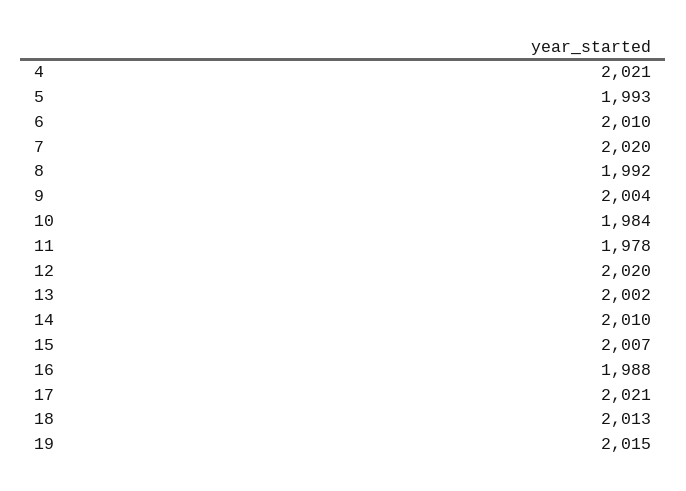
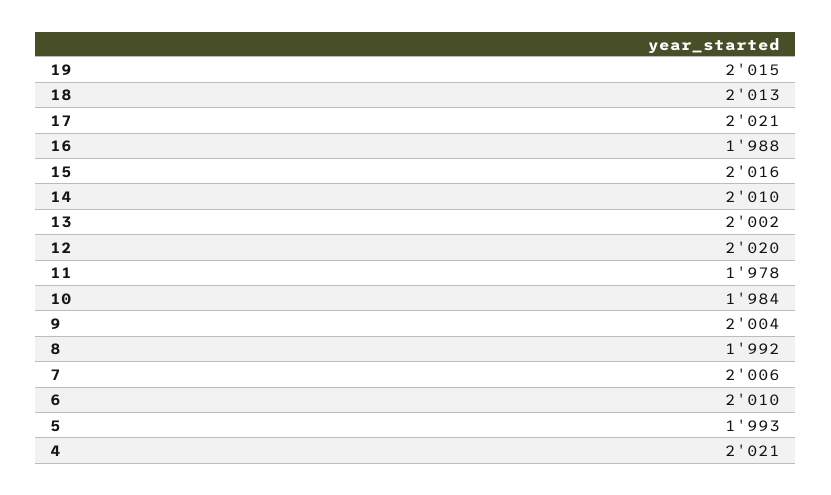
7: 2020 -> 2006
15: 2007 -> 2016

